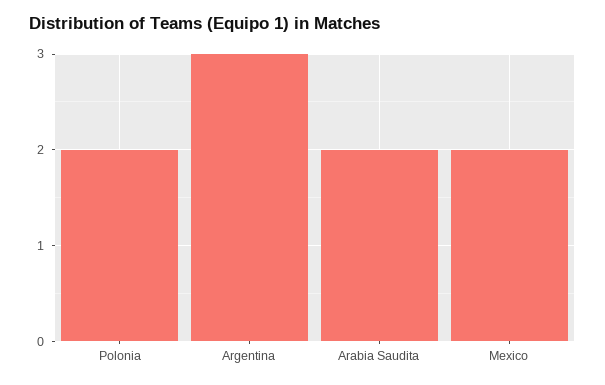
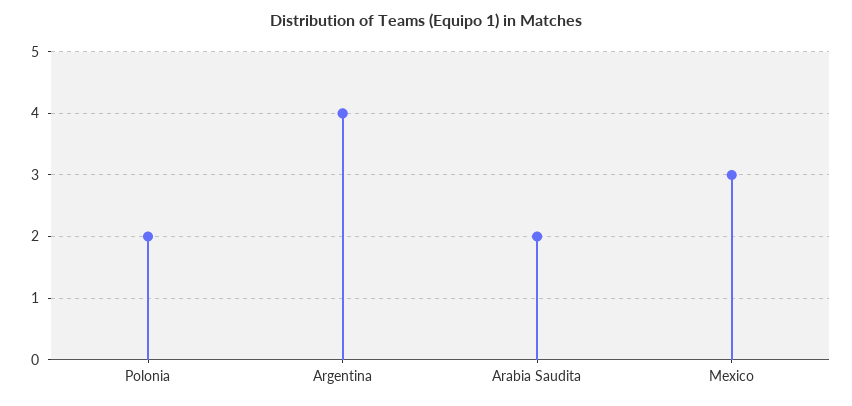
Argentina: 3 -> 4
Mexico: 2 -> 3

